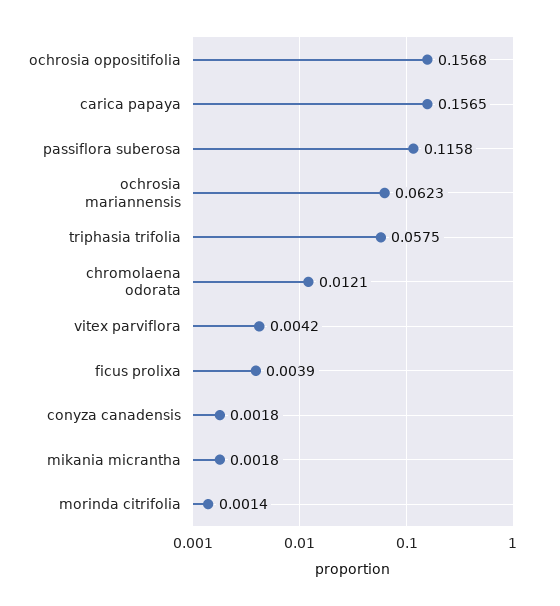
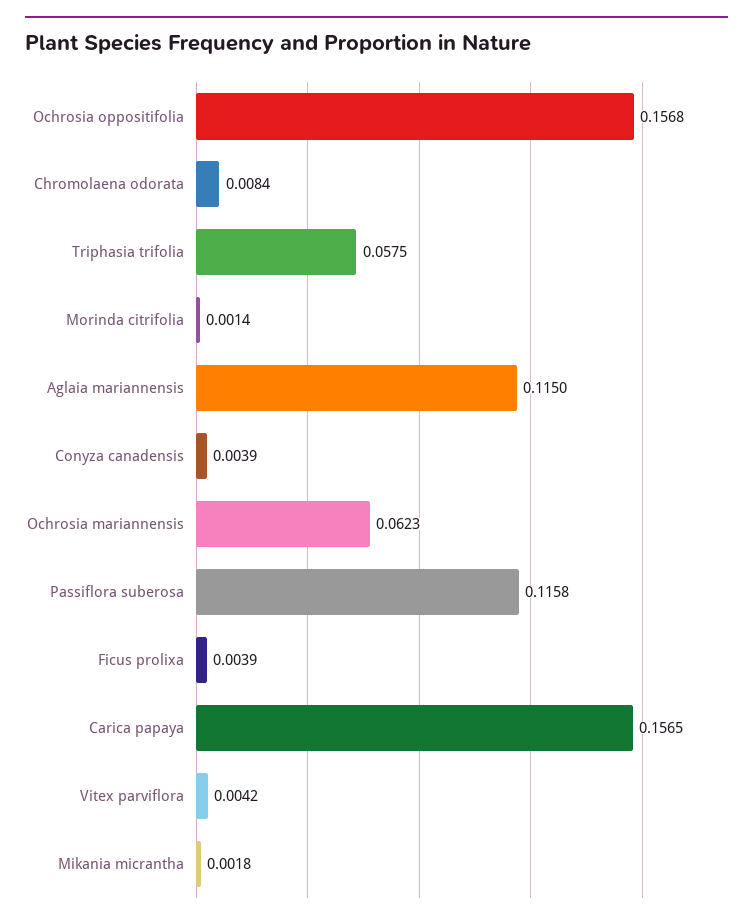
chromolaena odorata: 0.0121 -> 0.0084
conyza canadensis: 0.0018 -> 0.0039
Aglaia mariannensis: none -> 0.115

